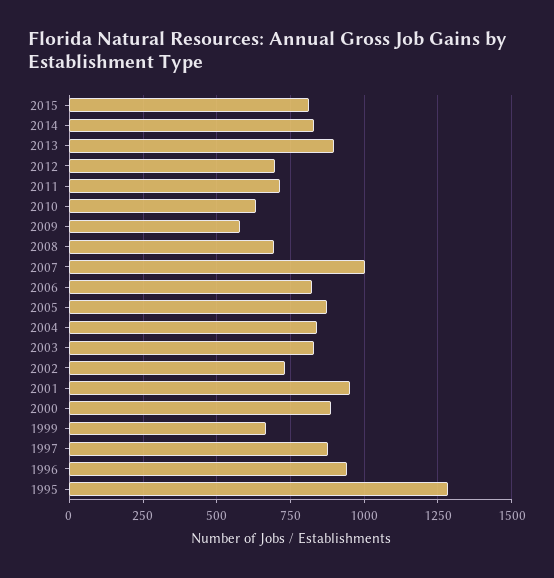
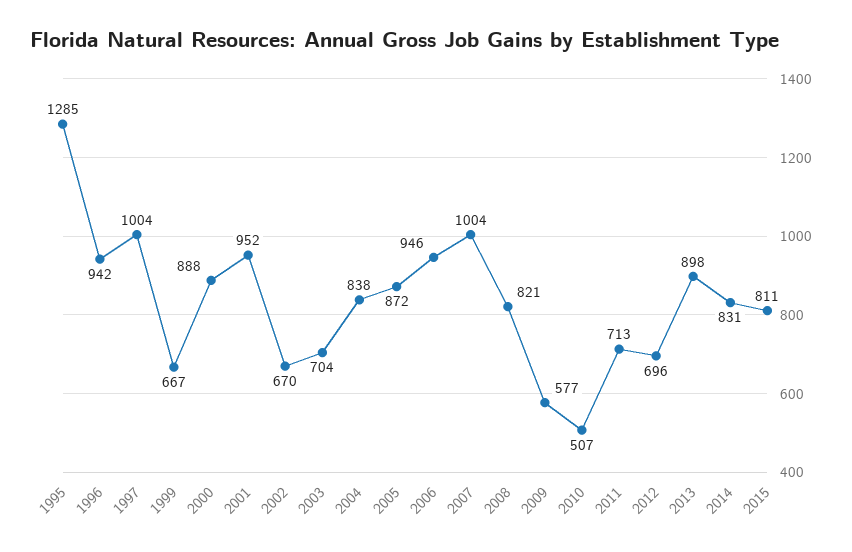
2010: 625 -> 507
2008: 700 -> 821
2006: 825 -> 946
2003: 825 -> 704
2002: 725 -> 670
1997: 875 -> 1004

